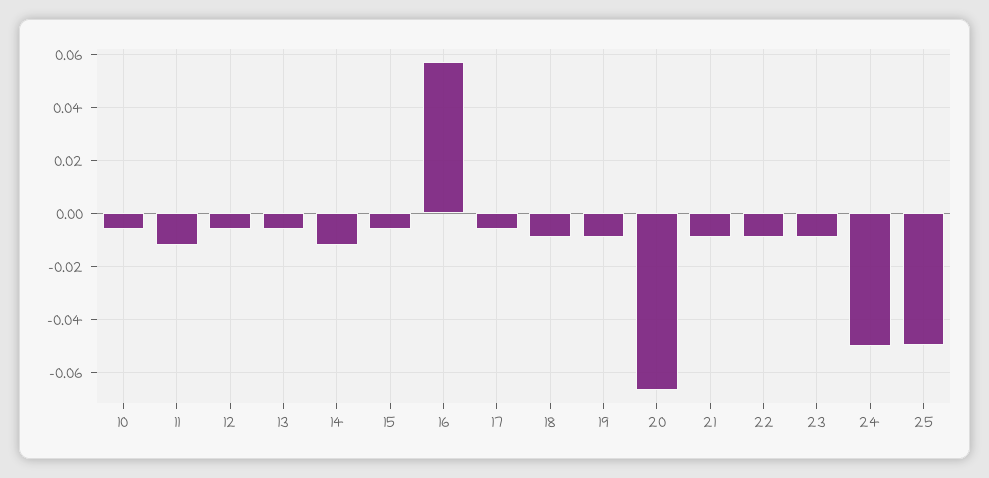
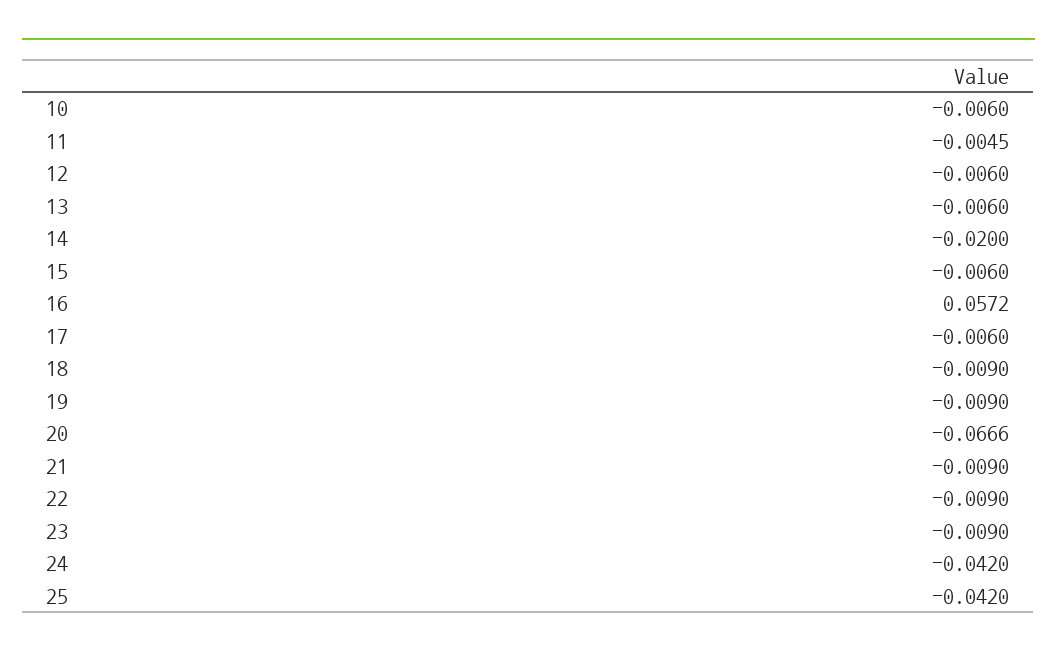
11: -0.0125 -> -0.0045
14: -0.0125 -> -0.02
24: -0.05 -> -0.042
25: -0.05 -> -0.042

